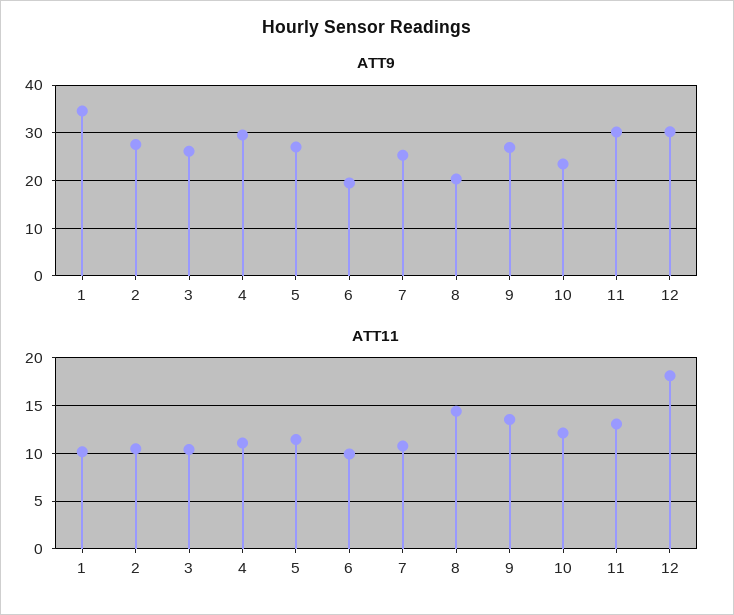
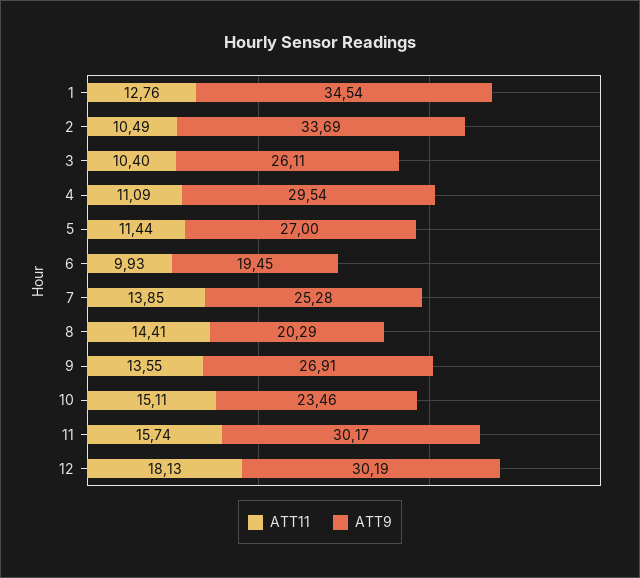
ATT9, 2: 28 -> 33.69
ATT11, 1: 10 -> 12.76
ATT11, 7: 11 -> 13.85
ATT11, 10: 12 -> 15.11
ATT11, 11: 13 -> 15.74

